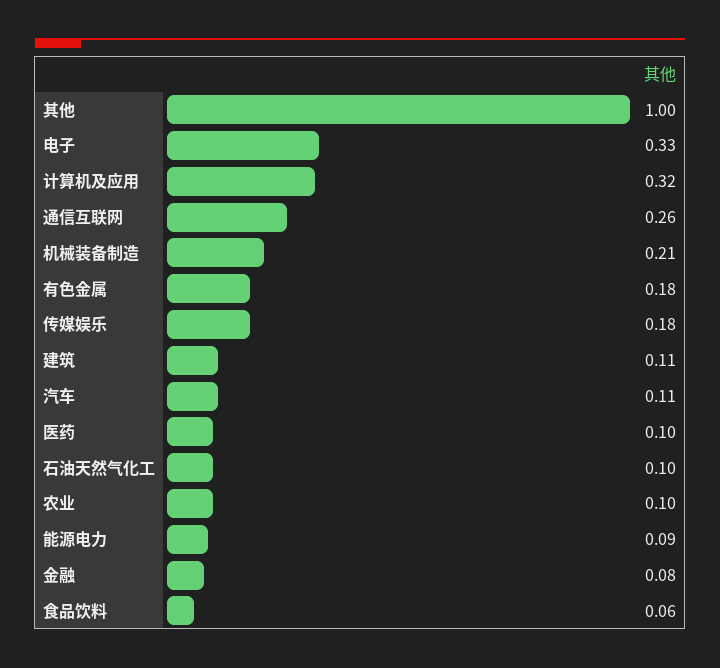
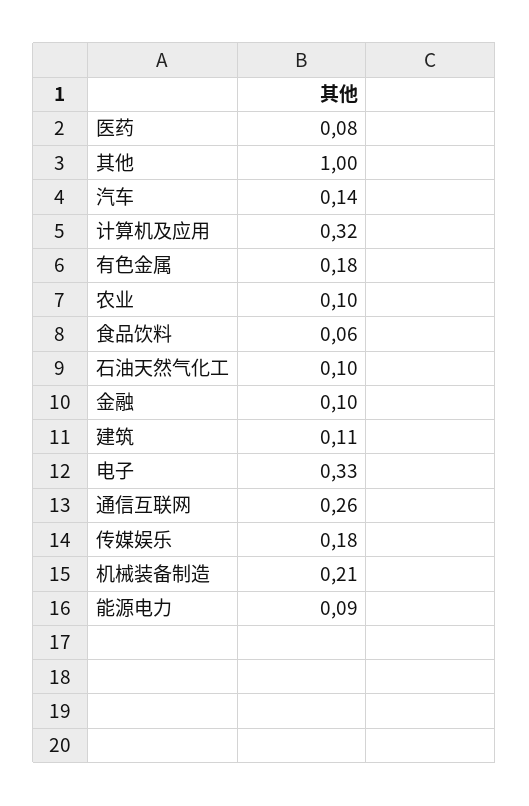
汽车: 0.11 -> 0.14
医药: 0.1 -> 0.08
金融: 0.08 -> 0.1

